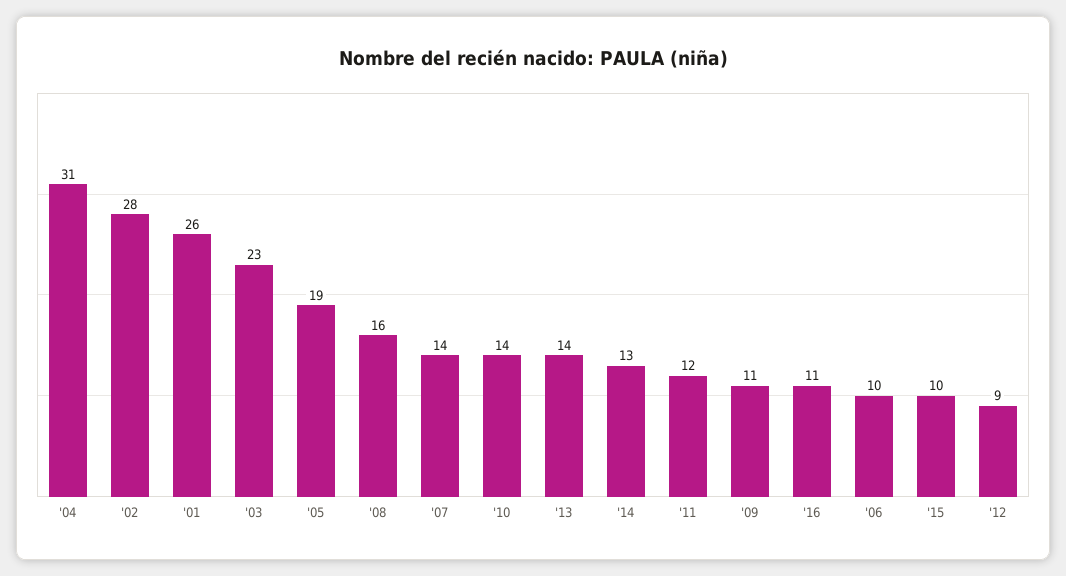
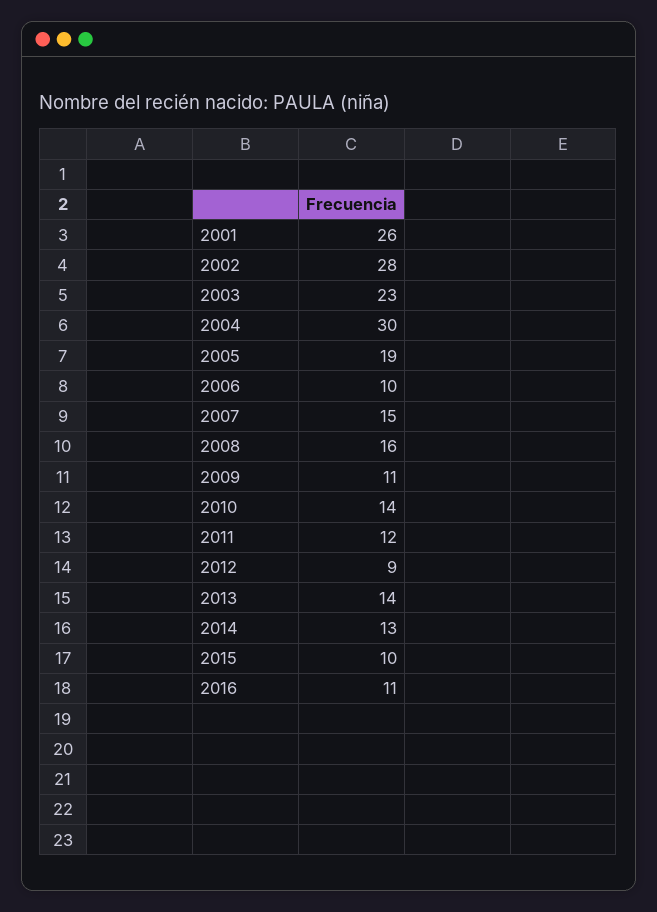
'04: 31 -> 30
'07: 14 -> 15

